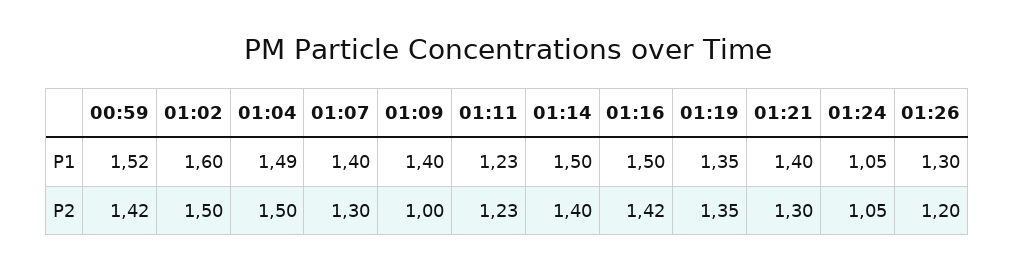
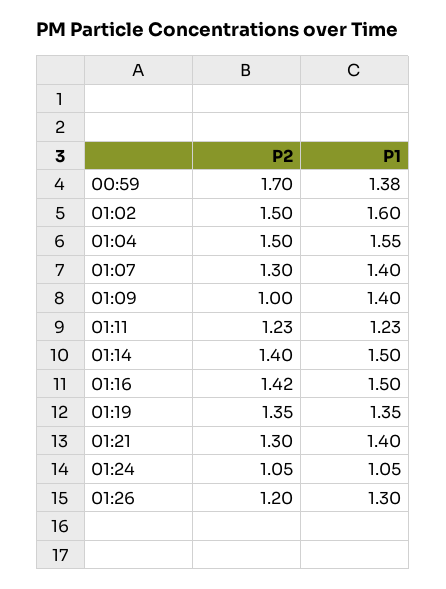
00:59, P1: 1.52 -> 1.38
01:04, P1: 1.49 -> 1.55
00:59, P2: 1.42 -> 1.7

